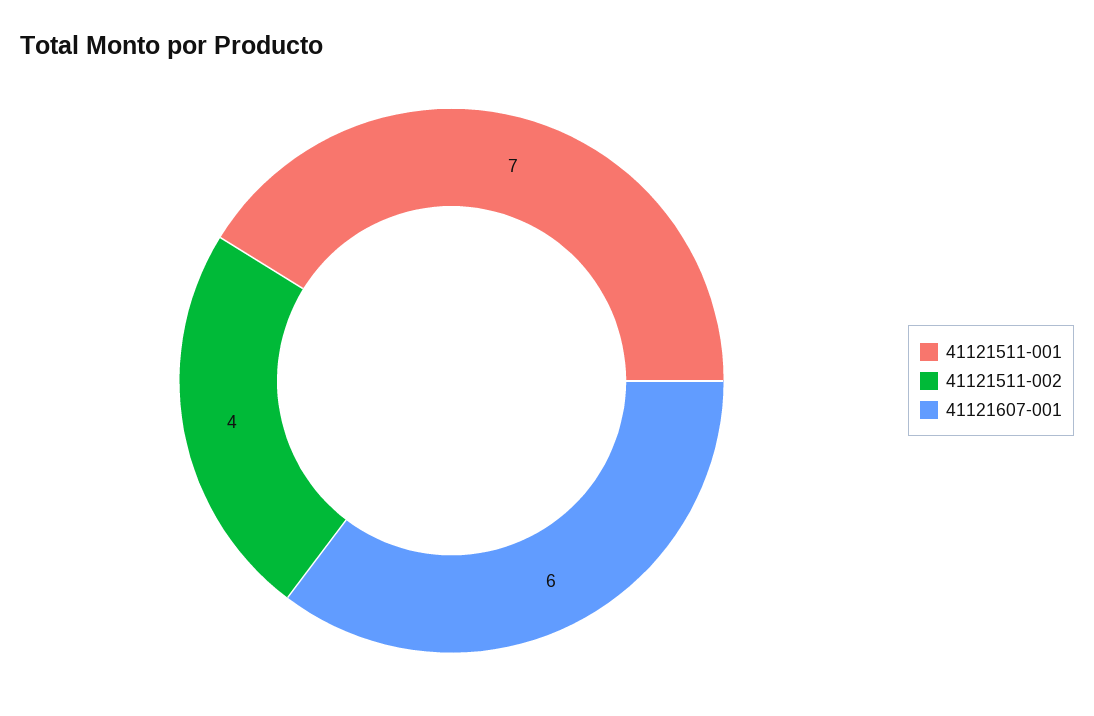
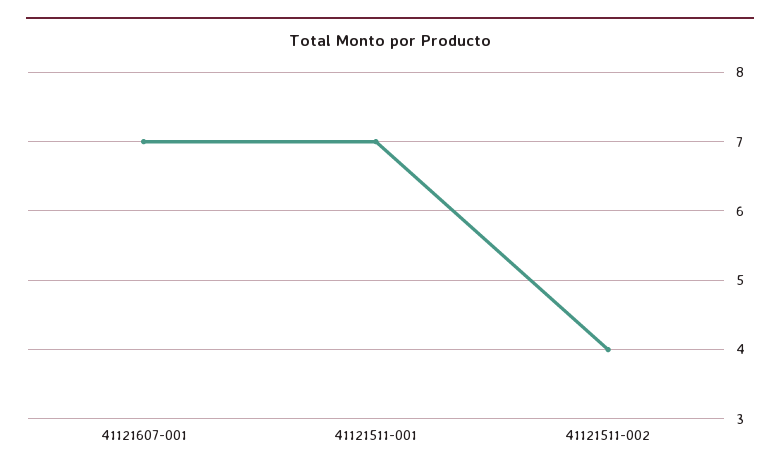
41121607-001: 6 -> 7

